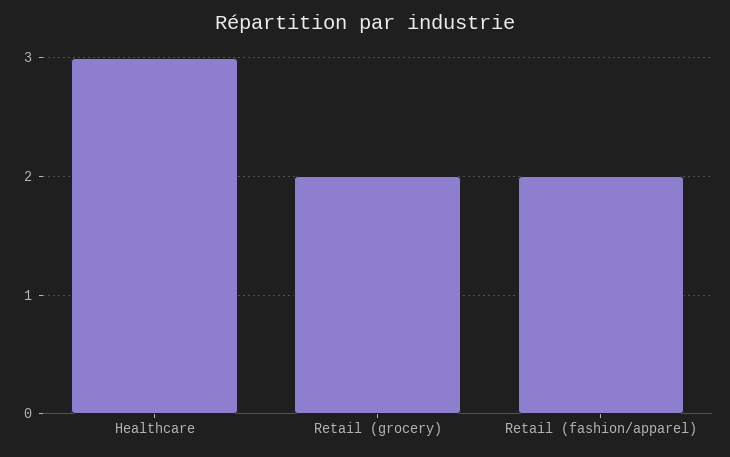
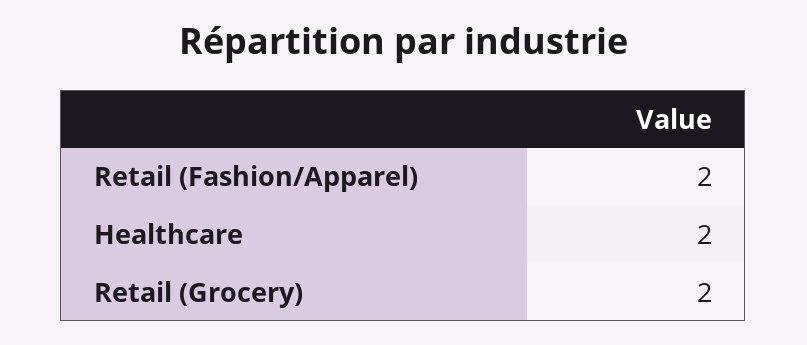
Healthcare: 3 -> 2

